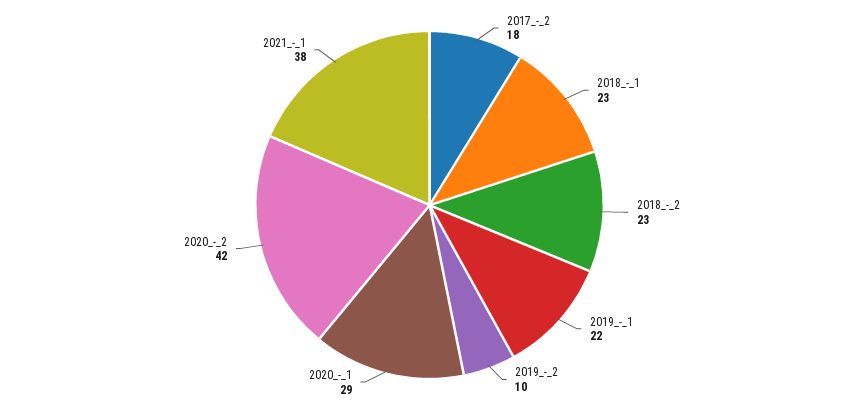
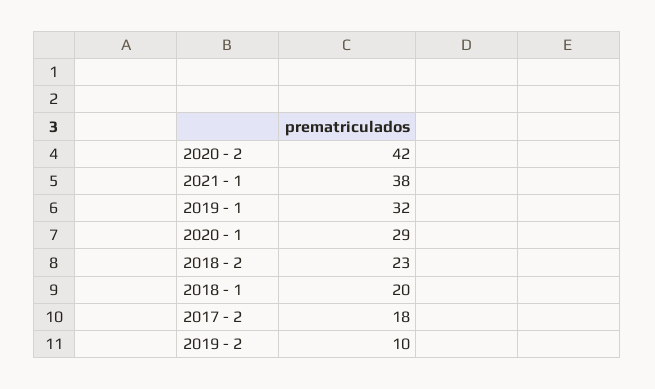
2018_-_1: 23 -> 20
2019_-_1: 22 -> 32

